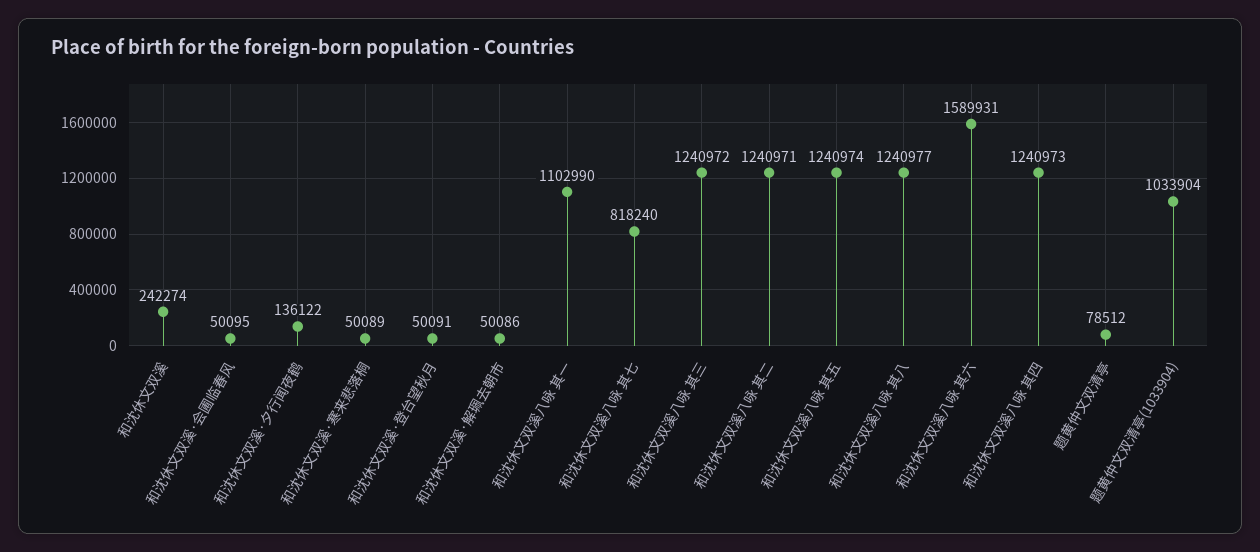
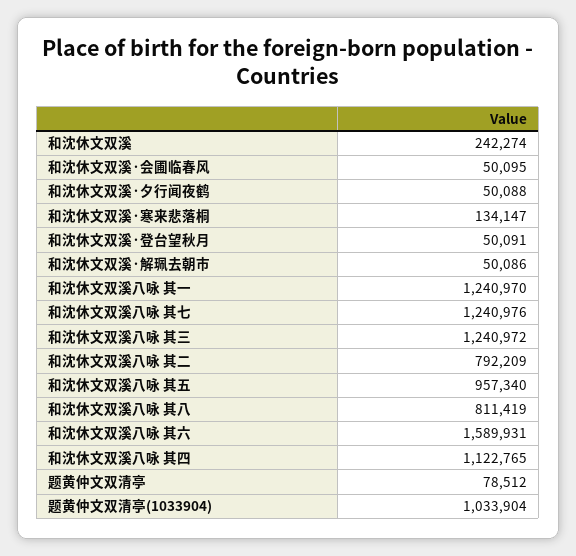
和沈休文双溪·夕行闻夜鹤: 136122 -> 50088
和沈休文双溪·寒来悲落桐: 50089 -> 134147
和沈休文双溪八咏 其一: 1102990 -> 1240970
和沈休文双溪八咏 其七: 818240 -> 1240976
和沈休文双溪八咏 其二: 1240971 -> 792209
和沈休文双溪八咏 其五: 1240974 -> 957340
和沈休文双溪八咏 其八: 1240977 -> 811419
和沈休文双溪八咏 其四: 1240973 -> 1122765

